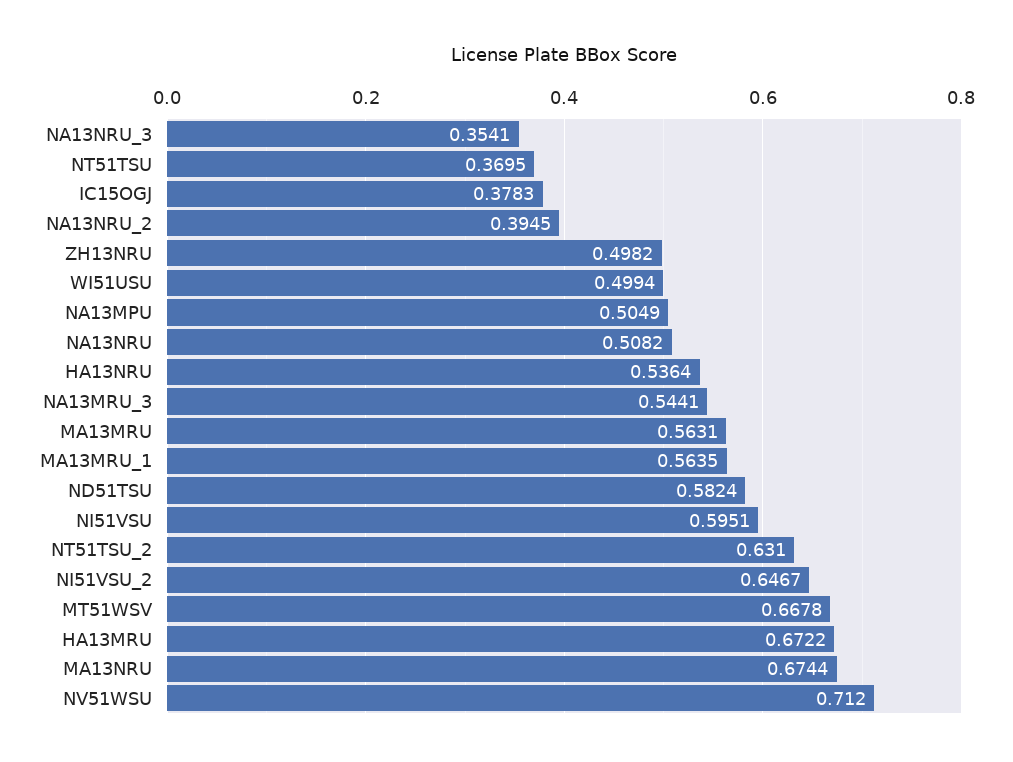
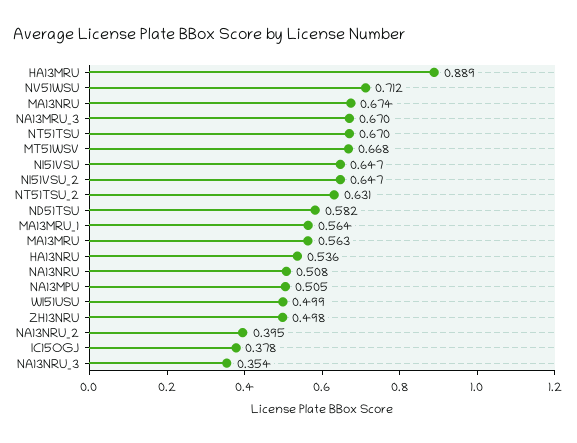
NT51TSU: 0.3695 -> 0.67
NA13MRU_3: 0.5441 -> 0.67
NI51VSU: 0.5951 -> 0.647
HA13MRU: 0.6722 -> 0.889

